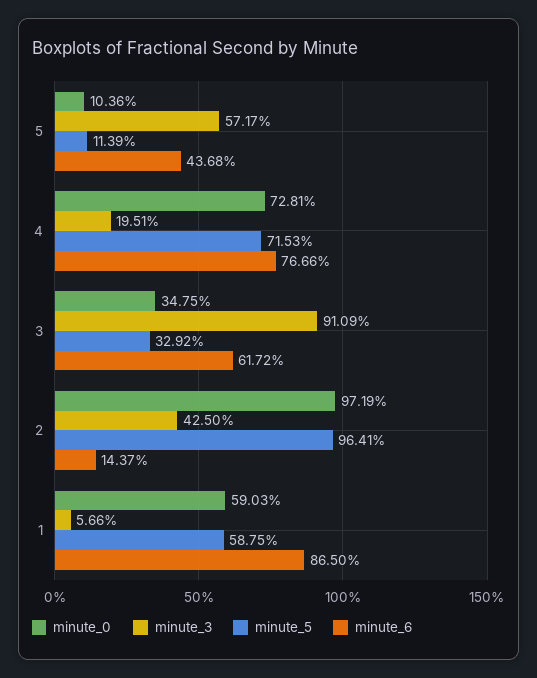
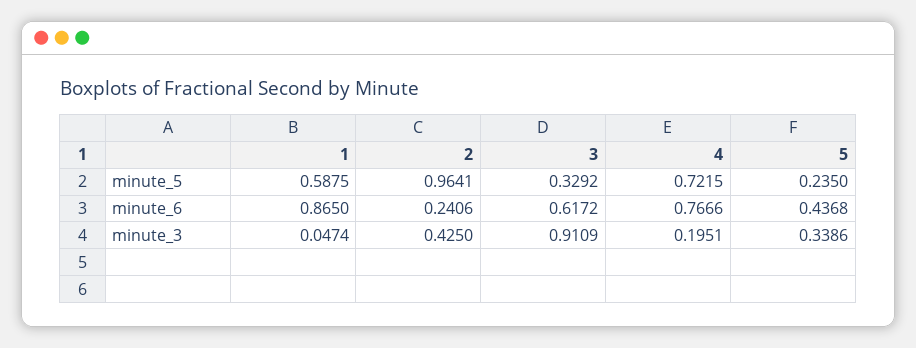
minute_0, 5: 0.1036 -> none
minute_3, 5: 0.5717 -> 0.3386
minute_5, 5: 0.1139 -> 0.235
minute_0, 4: 0.7281 -> none
minute_5, 4: 0.7153 -> 0.7215
minute_0, 3: 0.3475 -> none
minute_0, 2: 0.9719 -> none
minute_6, 2: 0.1437 -> 0.2406
minute_0, 1: 0.5903 -> none
minute_3, 1: 0.0566 -> 0.0474

